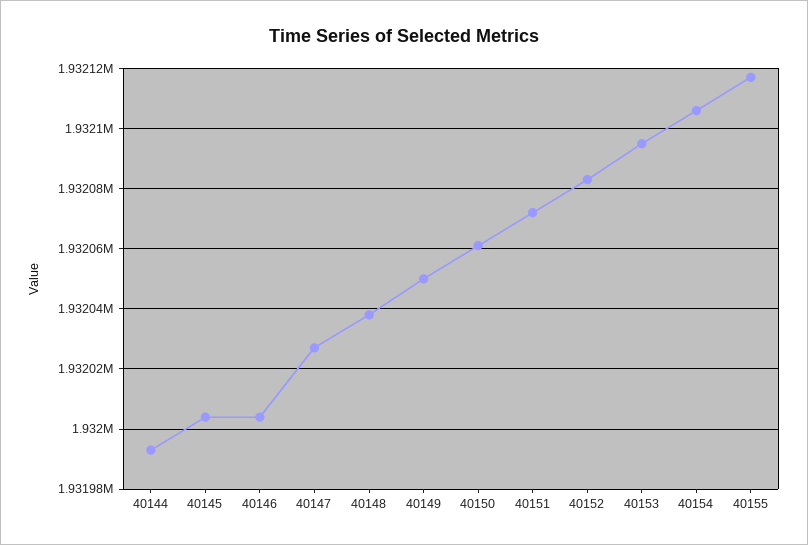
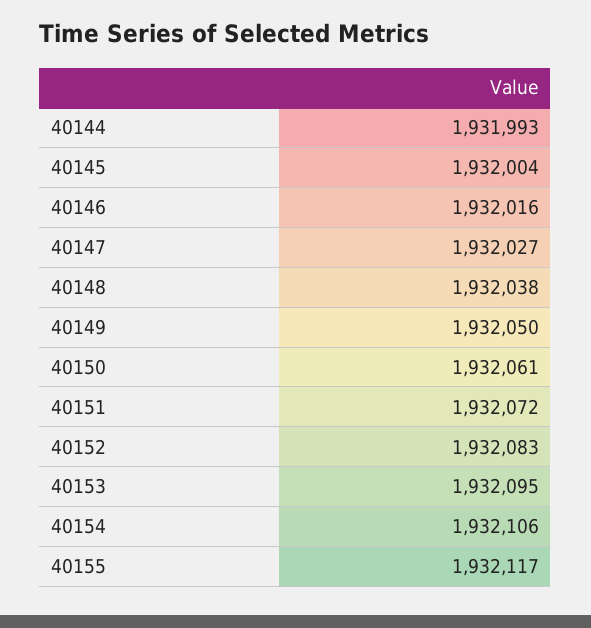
40146: 1932005 -> 1932016

